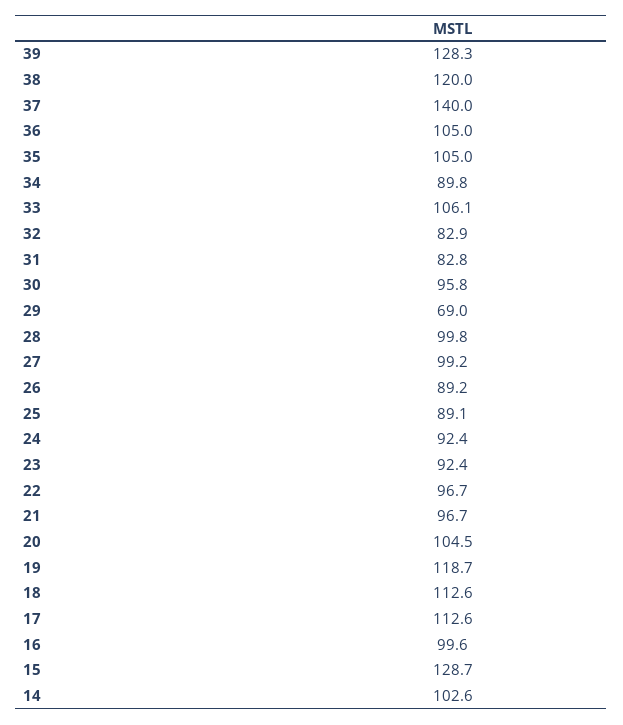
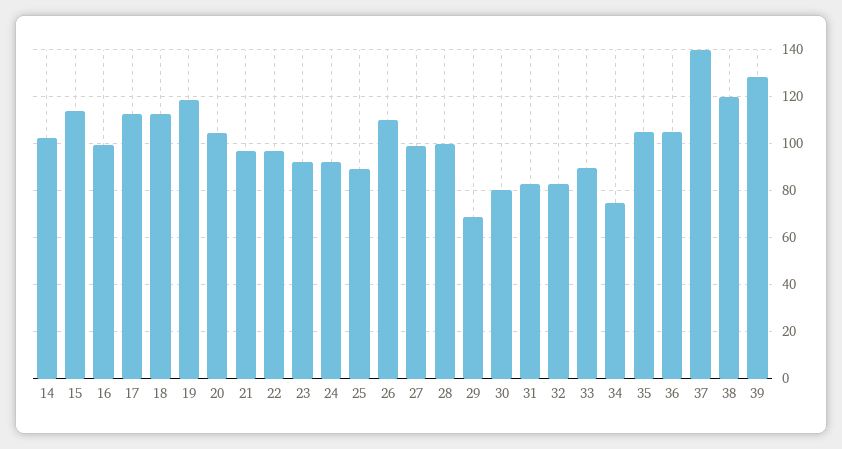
34: 89.8 -> 75
33: 106.1 -> 90
30: 95.8 -> 80
26: 89.2 -> 110
15: 128.7 -> 115

